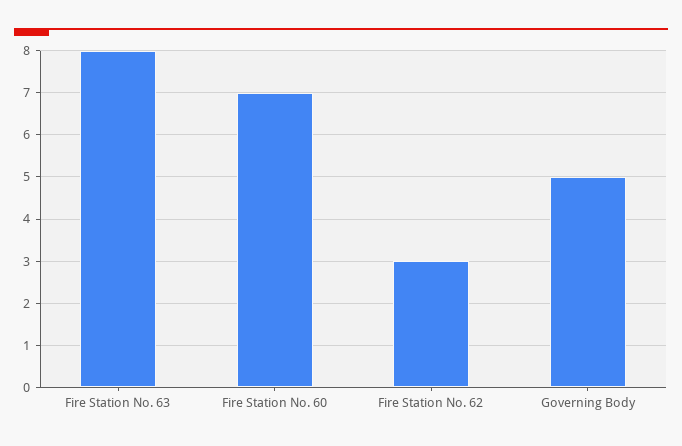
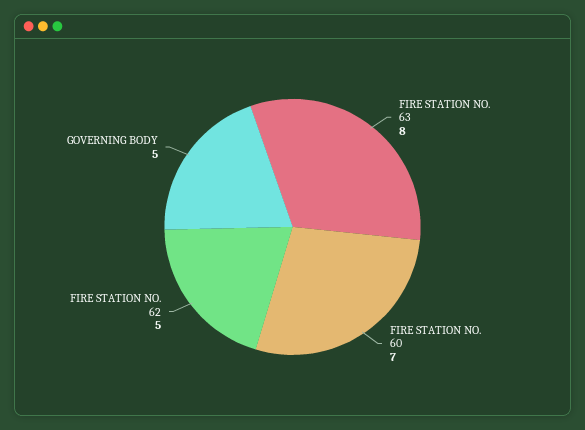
Fire Station No. 62: 3 -> 5

